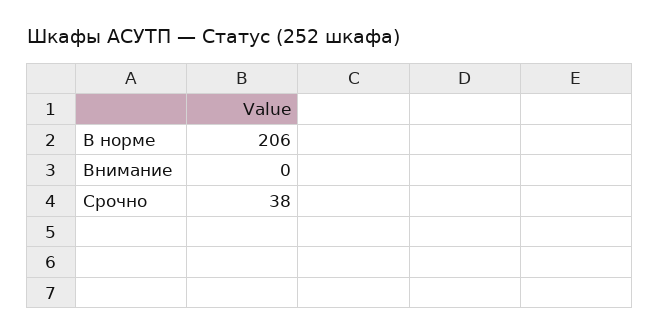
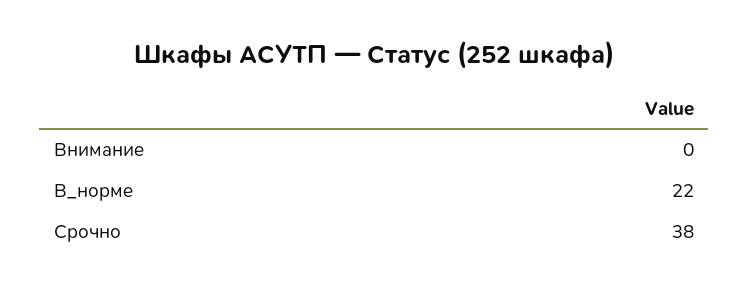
В норме: 206 -> 22

